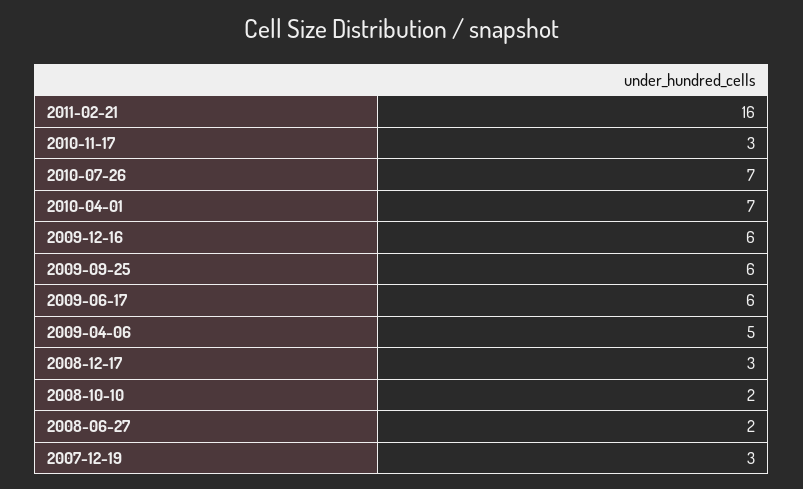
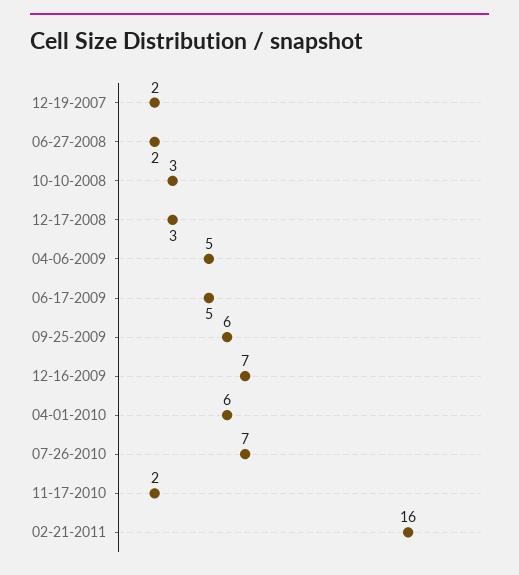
2010-11-17: 3 -> 2
2010-04-01: 7 -> 6
2009-12-16: 6 -> 7
2009-06-17: 6 -> 5
2008-10-10: 2 -> 3
2007-12-19: 3 -> 2

